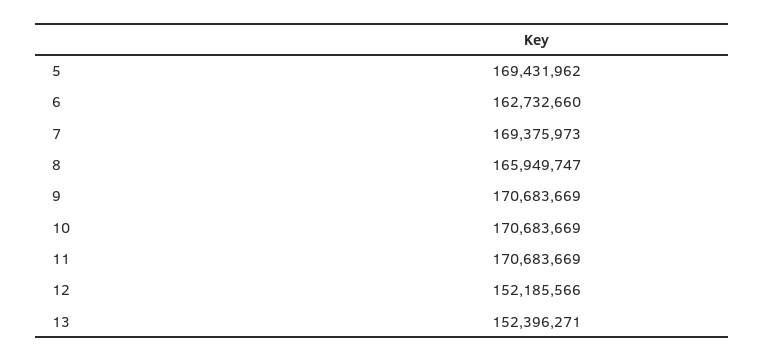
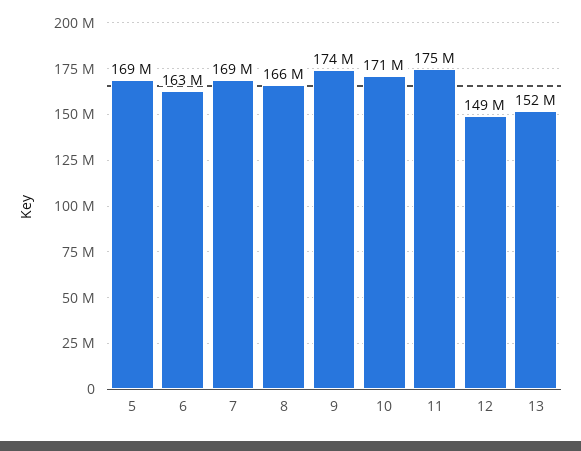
9: 170683669 -> 174000000
11: 170683669 -> 175000000
12: 152185566 -> 149000000

